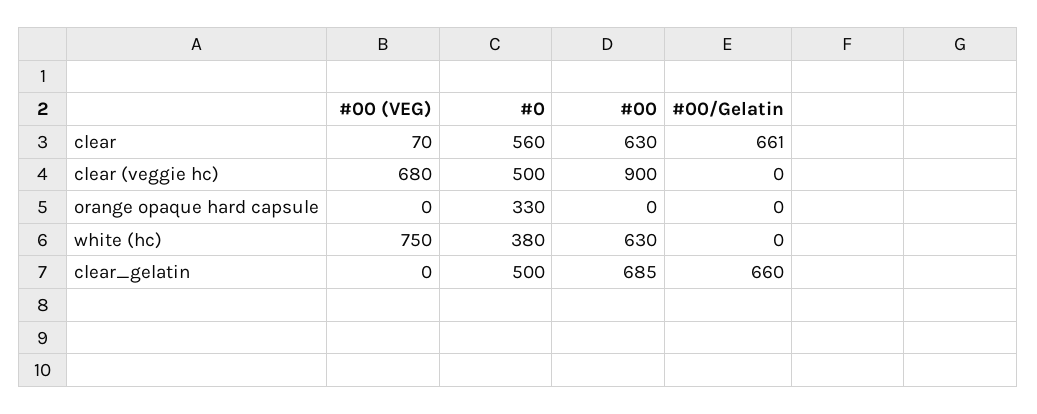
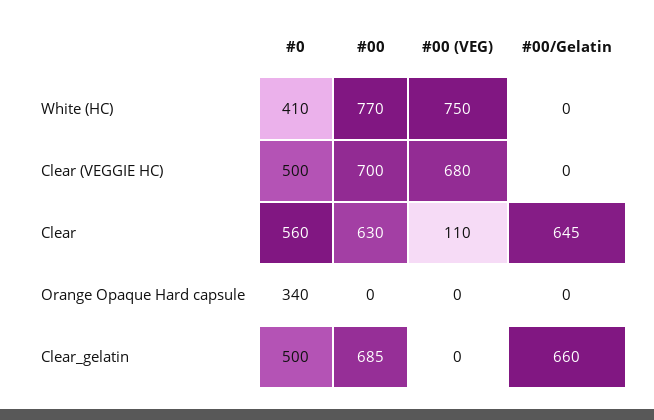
#00 (VEG), clear: 70 -> 110
#00/Gelatin, clear: 661 -> 645
#00, clear (veggie hc): 900 -> 700
#0, orange opaque hard capsule: 330 -> 340
#0, white (hc): 380 -> 410
#00, white (hc): 630 -> 770

